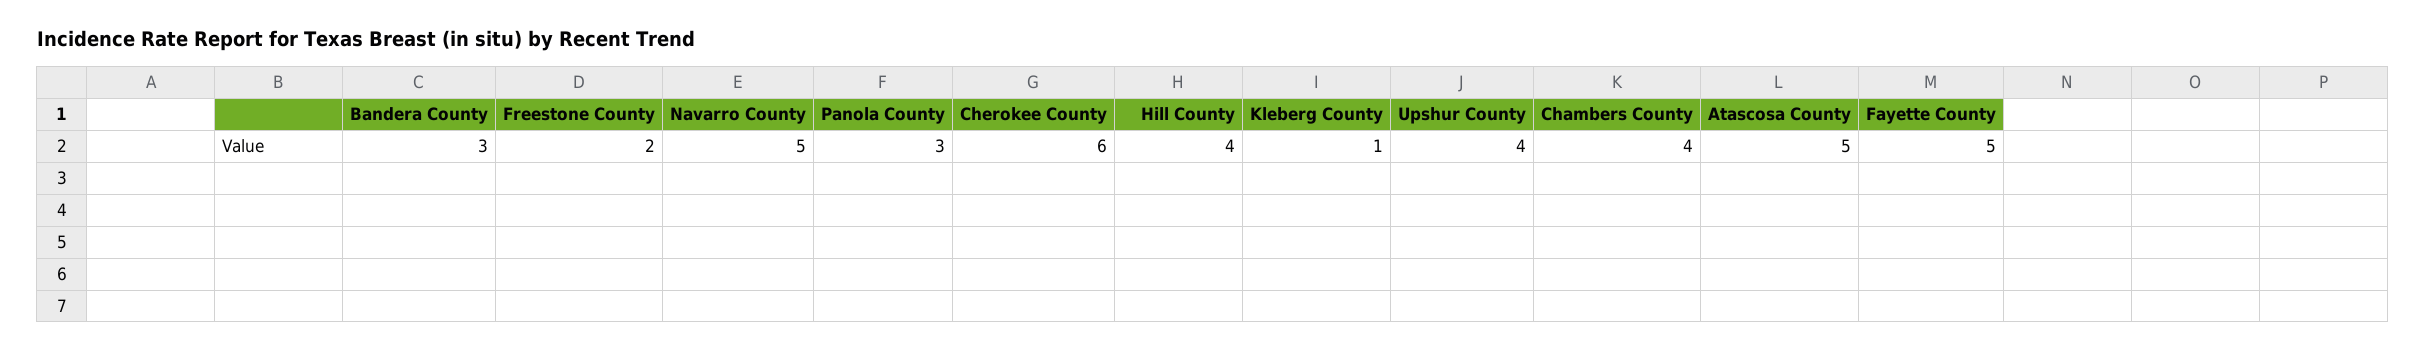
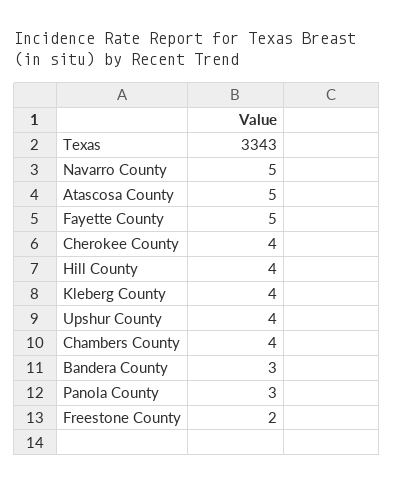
Cherokee County: 6 -> 4
Kleberg County: 1 -> 4
Texas: none -> 3343

